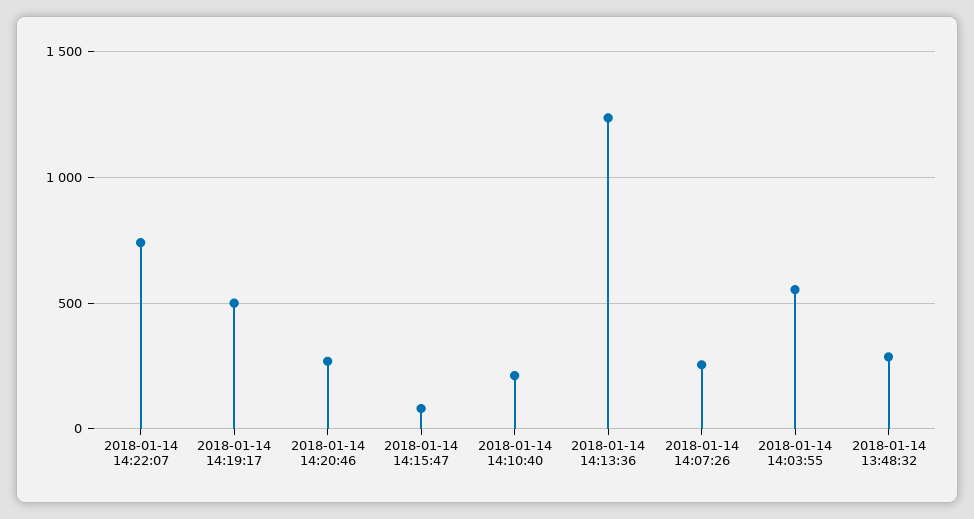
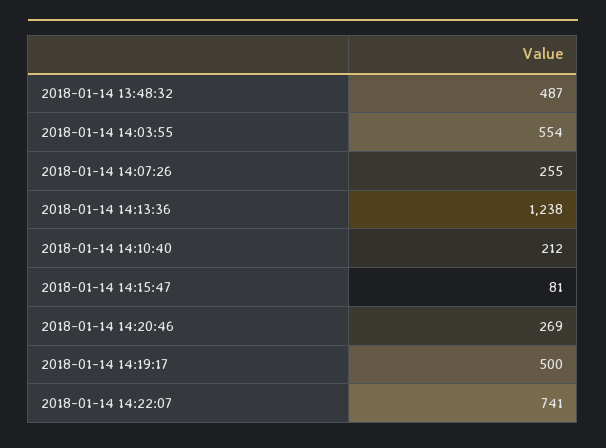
2018-01-14 13:48:32: 300 -> 487

